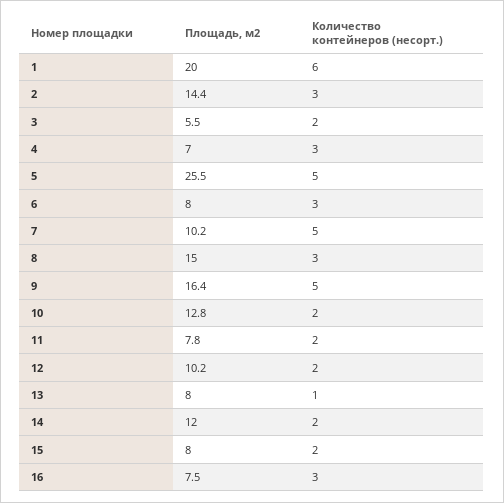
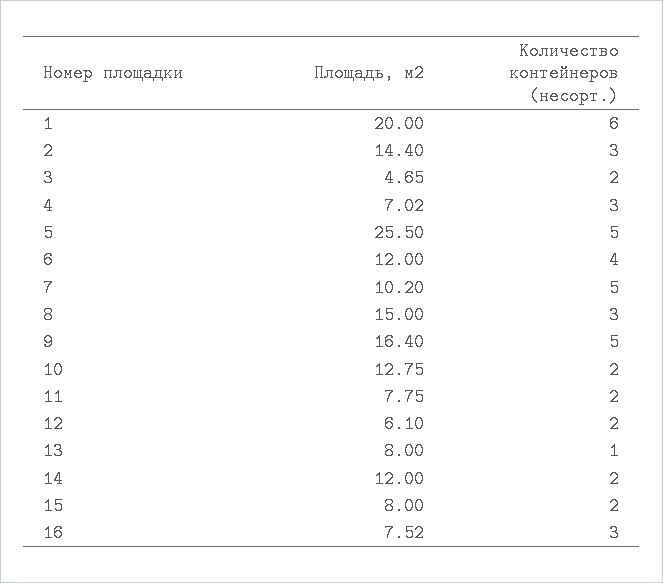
Площадь, м2, 3: 5.5 -> 4.65
Площадь, м2, 6: 8 -> 12
Количество контейнеров (несорт.), 6: 3 -> 4
Площадь, м2, 12: 10.2 -> 6.1

